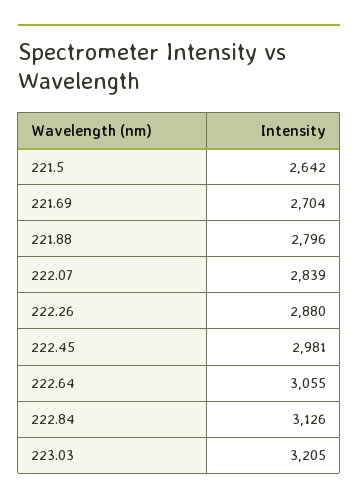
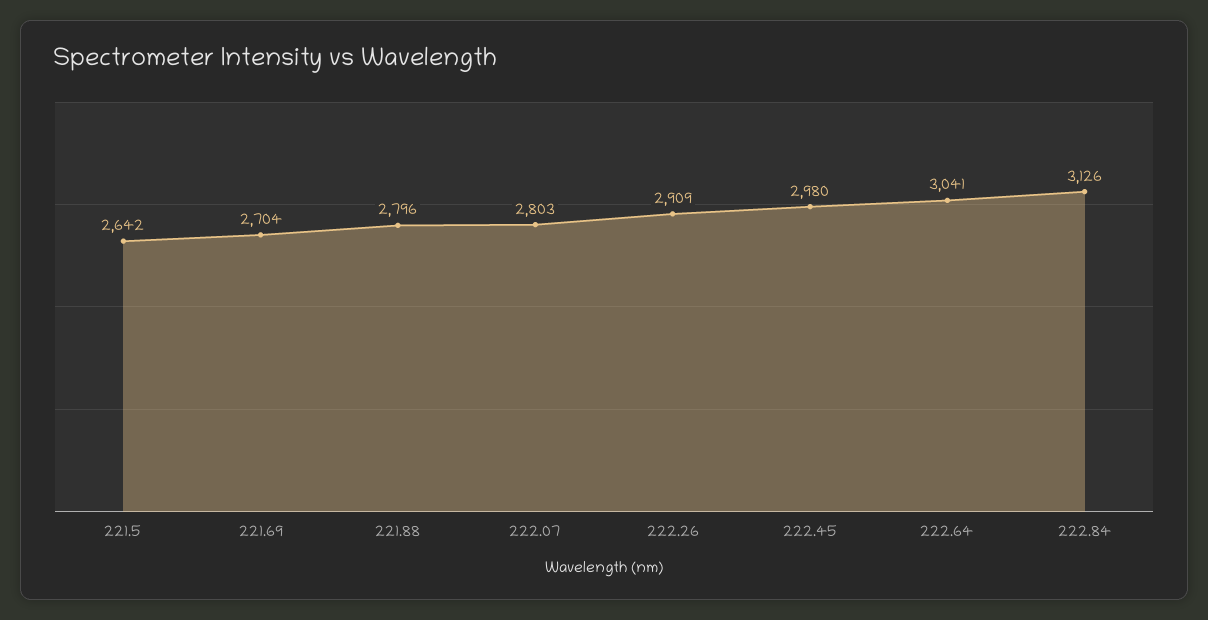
222.07: 2839 -> 2803
222.26: 2880 -> 2909
222.45: 2981 -> 2980
222.64: 3055 -> 3041
223.03: 3205 -> none

